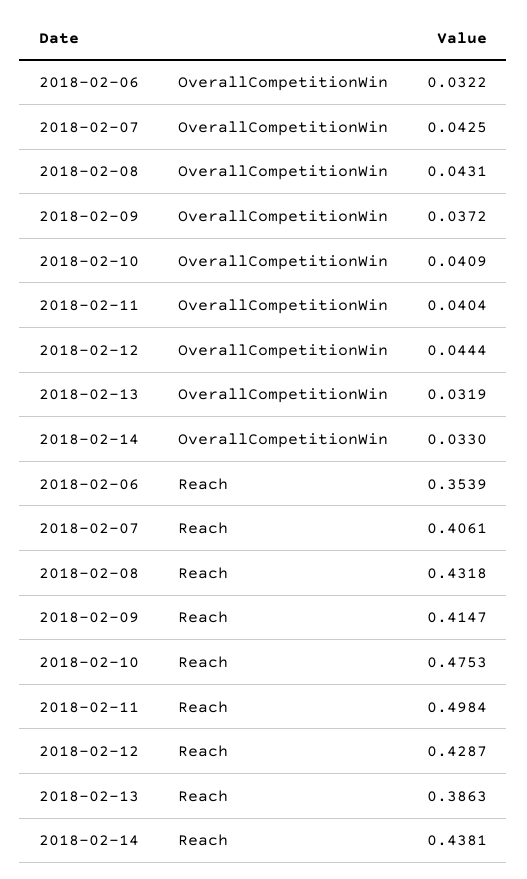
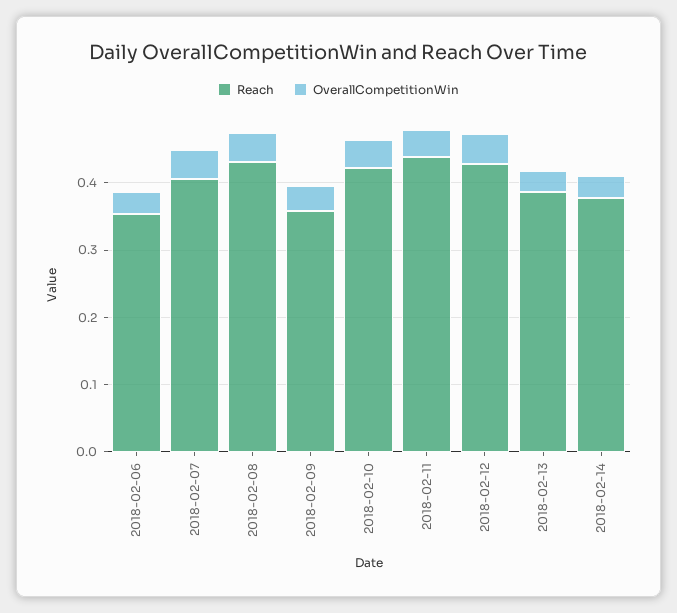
Reach, 2018-02-09: 0.4147 -> 0.36
Reach, 2018-02-10: 0.4753 -> 0.42
Reach, 2018-02-11: 0.4984 -> 0.44
Reach, 2018-02-14: 0.4381 -> 0.38

